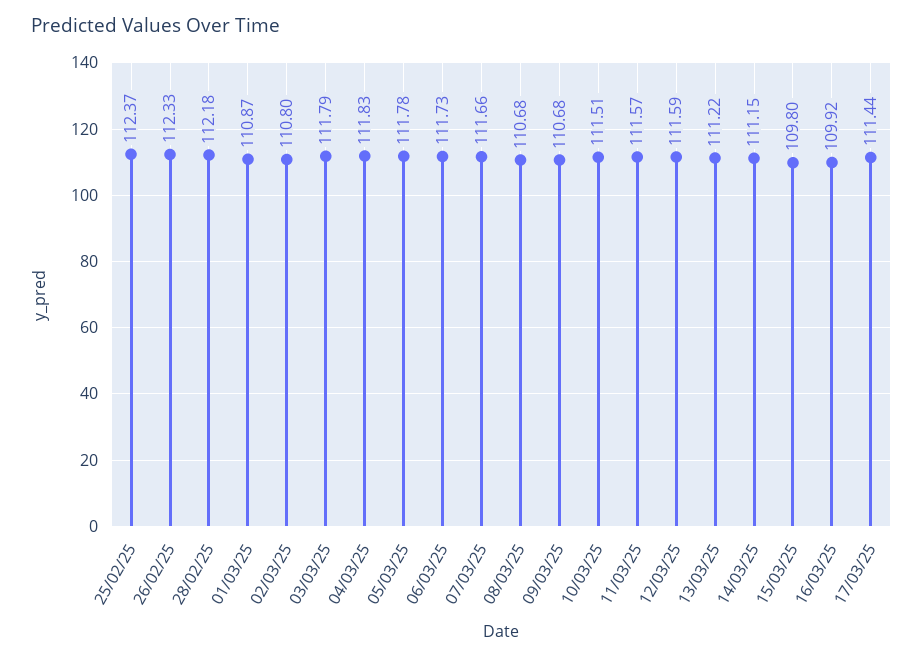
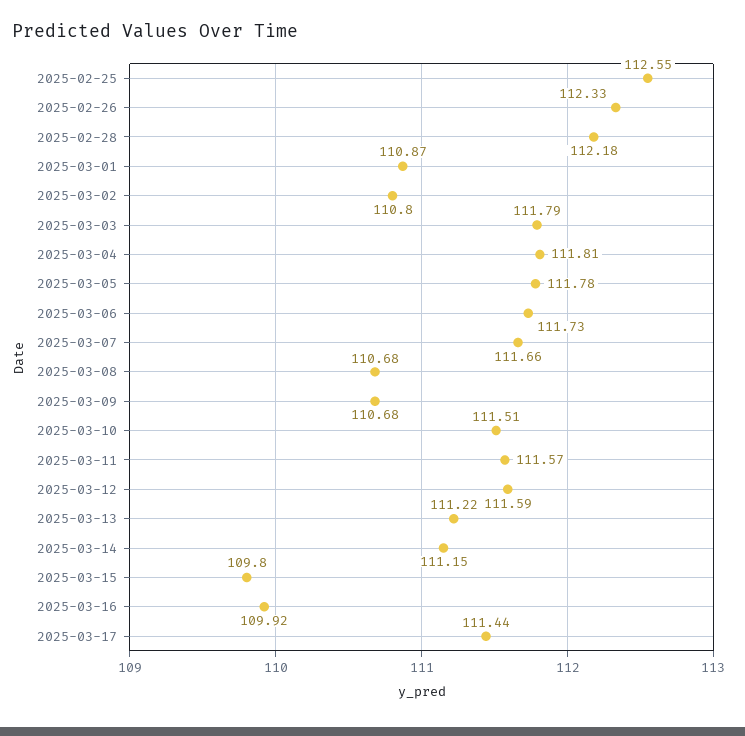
25/02/25: 112.37 -> 112.55
04/03/25: 111.83 -> 111.81

